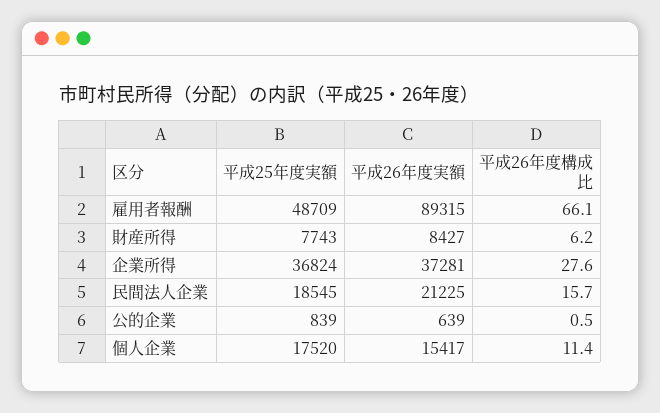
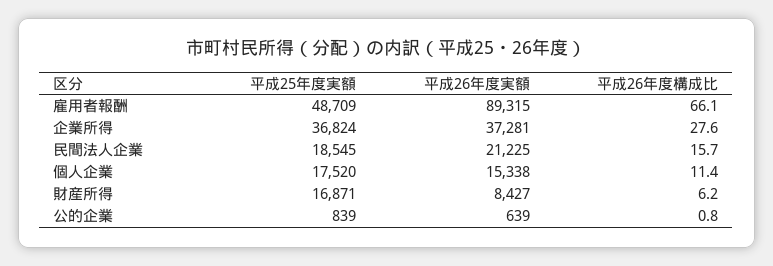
平成25年度実額, 財産所得: 7743 -> 16871
平成26年度構成比, 公的企業: 0.5 -> 0.8
平成26年度実額, 個人企業: 15417 -> 15338

